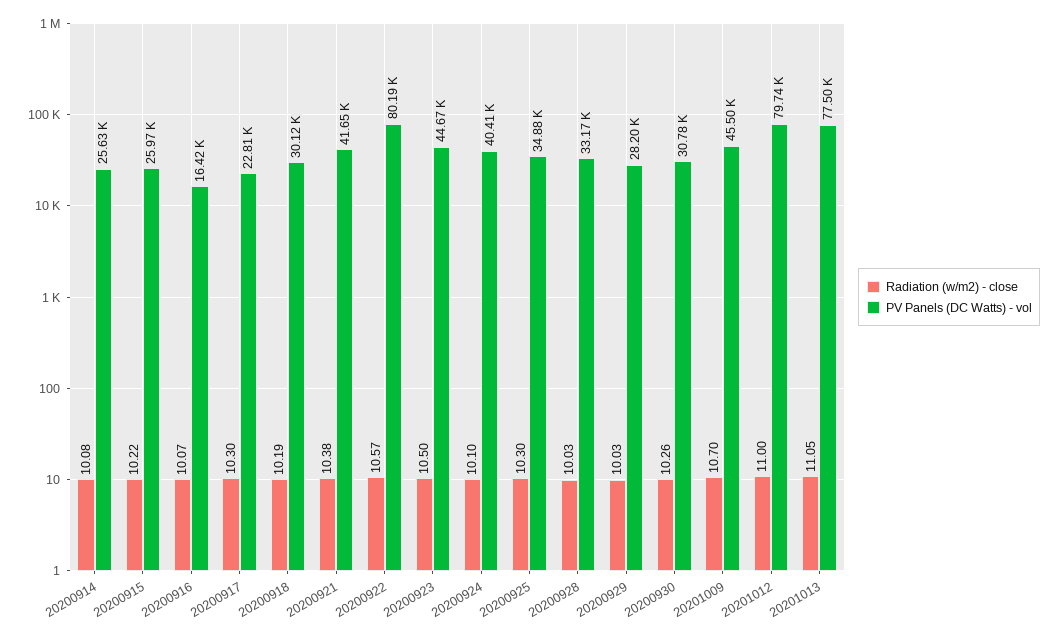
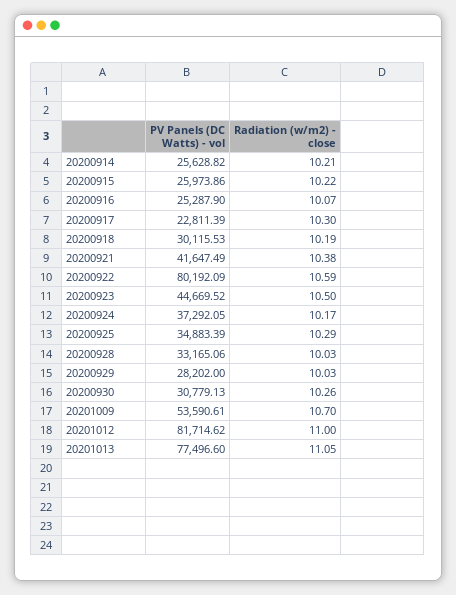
Radiation (w/m2) - close, 20200914: 10.08 -> 10.21
PV Panels (DC Watts) - vol, 20200916: 16420 -> 25287.9
Radiation (w/m2) - close, 20200922: 10.57 -> 10.59
Radiation (w/m2) - close, 20200924: 10.1 -> 10.17
PV Panels (DC Watts) - vol, 20200924: 40410 -> 37292.05
Radiation (w/m2) - close, 20200925: 10.3 -> 10.29
PV Panels (DC Watts) - vol, 20201009: 45500 -> 53590.61
PV Panels (DC Watts) - vol, 20201012: 79740 -> 81714.62

